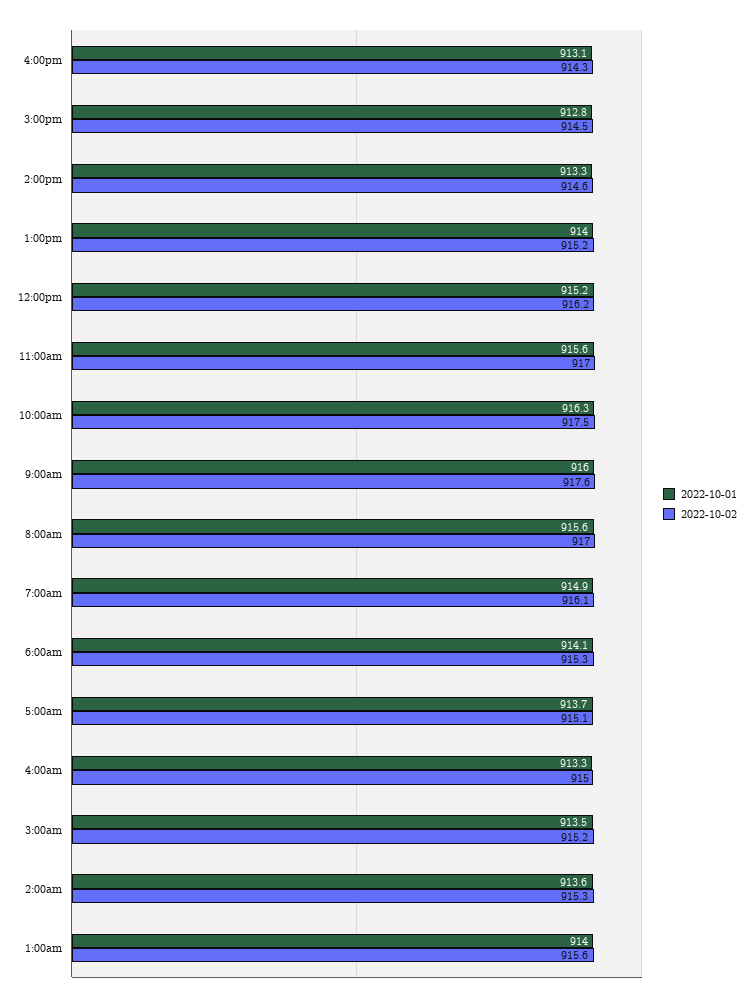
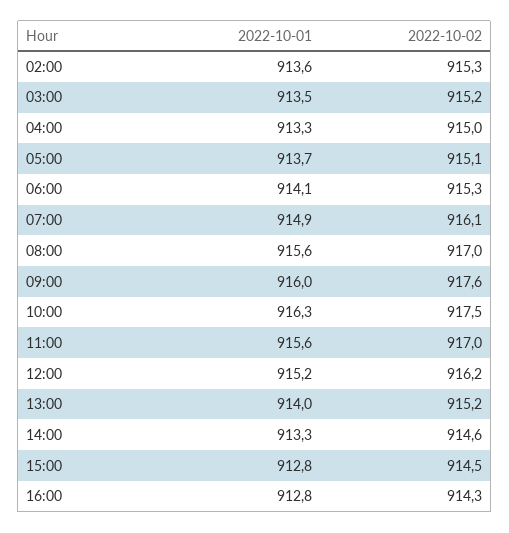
2022-10-01, 4:00pm: 913.1 -> 912.8
2022-10-01, 1:00am: 914 -> none
2022-10-02, 1:00am: 915.6 -> none

